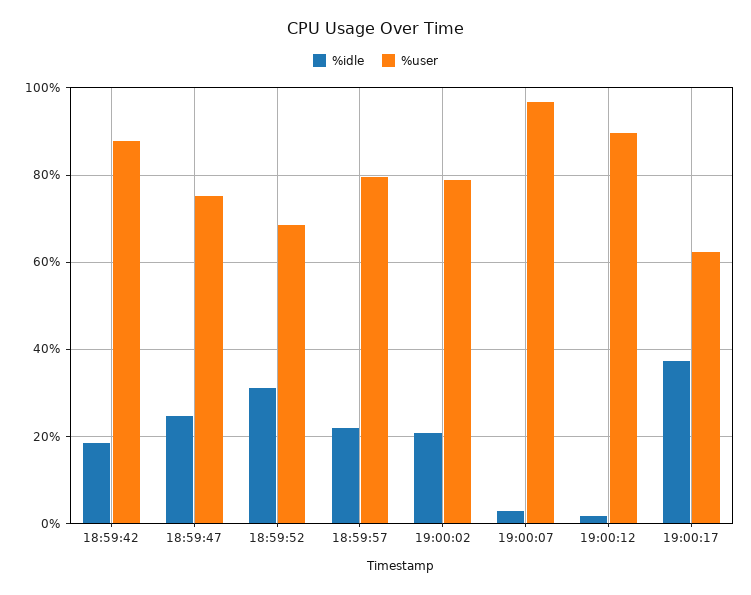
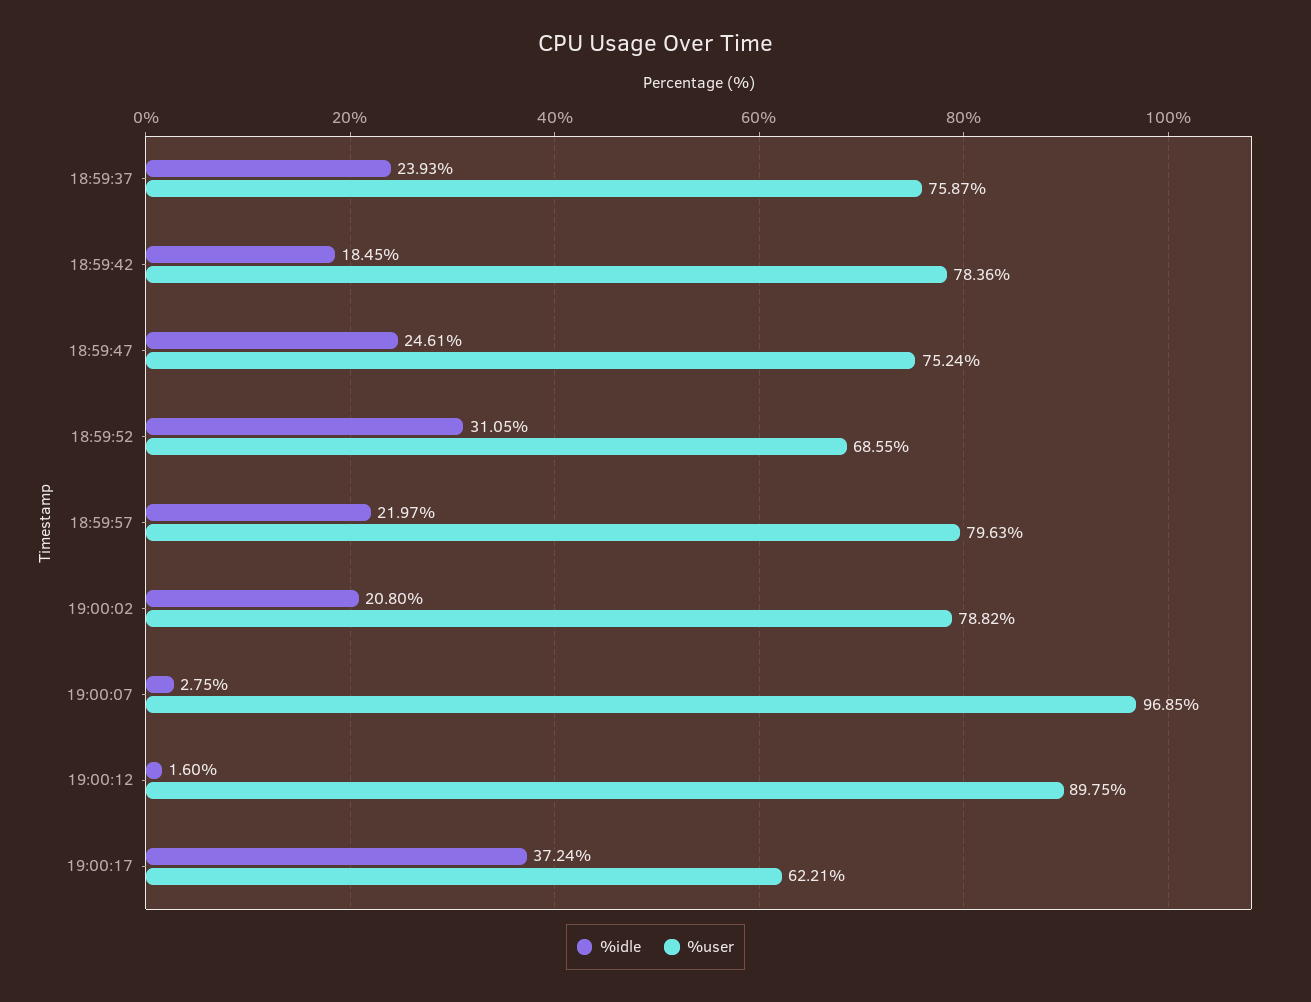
%user, 18:59:42: 88 -> 78.36
%idle, 18:59:37: none -> 23.93
%user, 18:59:37: none -> 75.87

